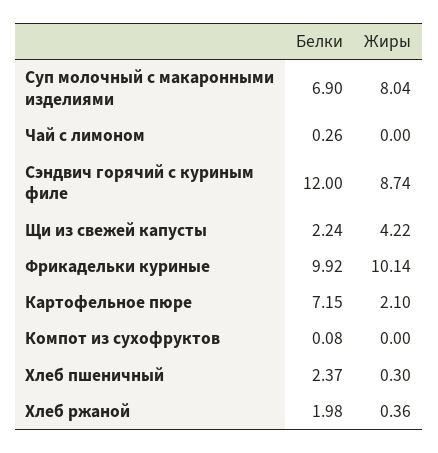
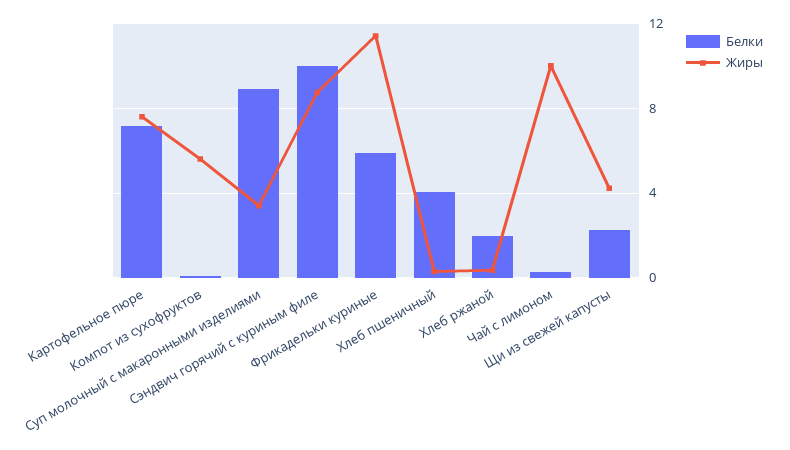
Белки, Суп молочный с макаронными изделиями: 6.9 -> 9
Жиры, Суп молочный с макаронными изделиями: 8.04 -> 3.5
Жиры, Чай с лимоном: 0 -> 10
Белки, Сэндвич горячий с куриным филе: 12 -> 10
Белки, Фрикадельки куриные: 9.92 -> 6
Жиры, Фрикадельки куриные: 10.14 -> 11.5
Жиры, Картофельное пюре: 2.1 -> 7.5
Жиры, Компот из сухофруктов: 0 -> 5.5
Белки, Хлеб пшеничный: 2.37 -> 4

